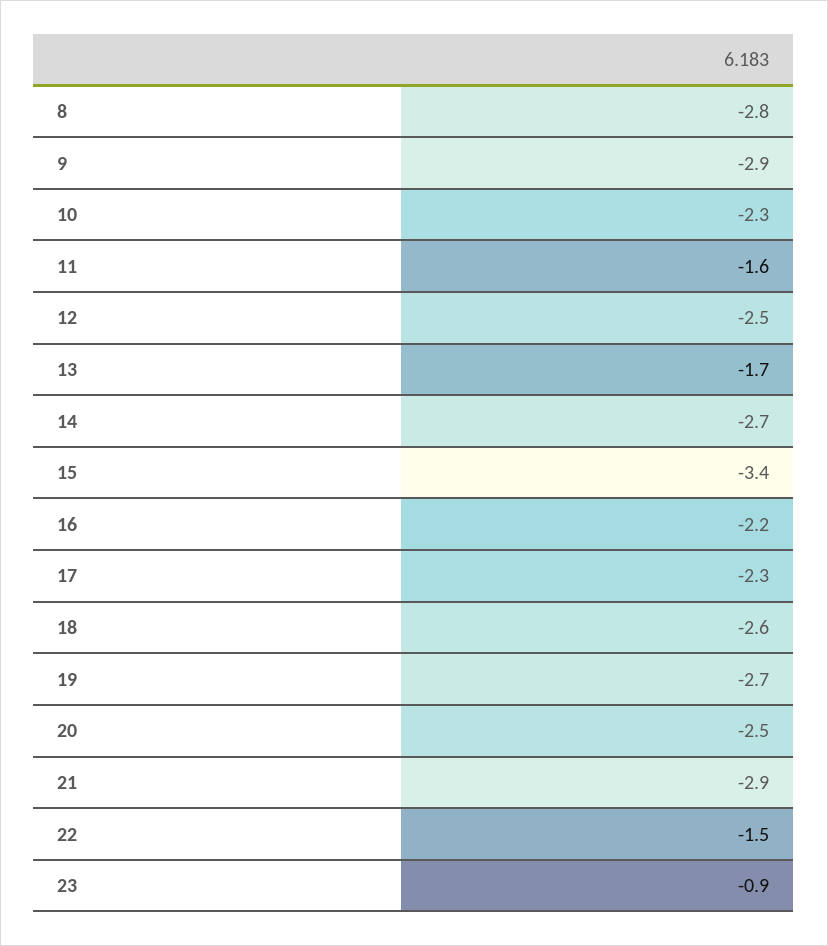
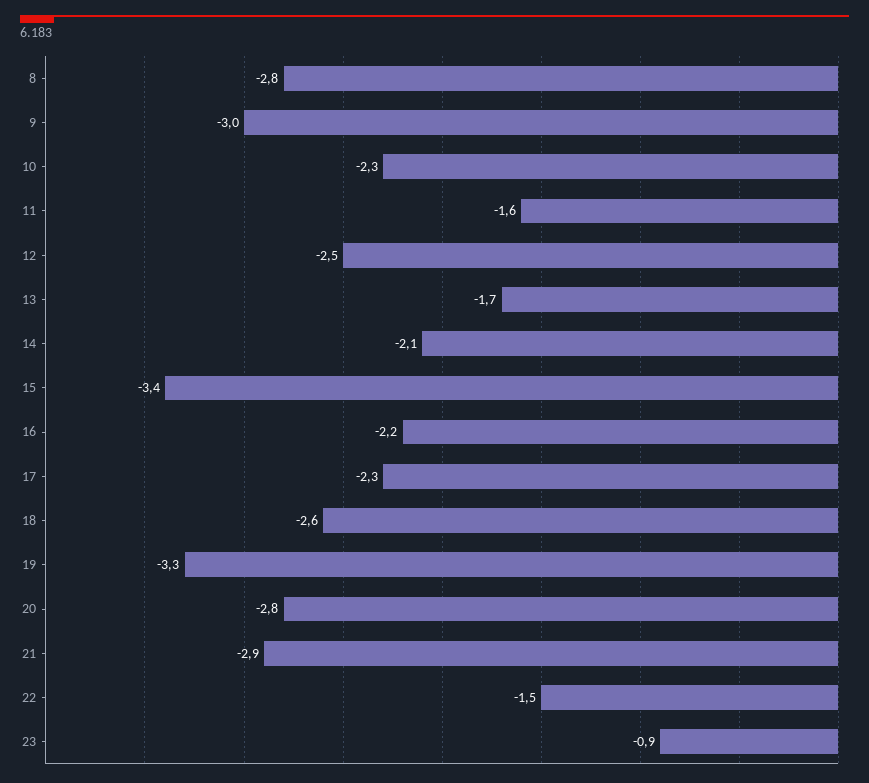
9: -2.9 -> -3
14: -2.7 -> -2.1
19: -2.7 -> -3.3
20: -2.5 -> -2.8

